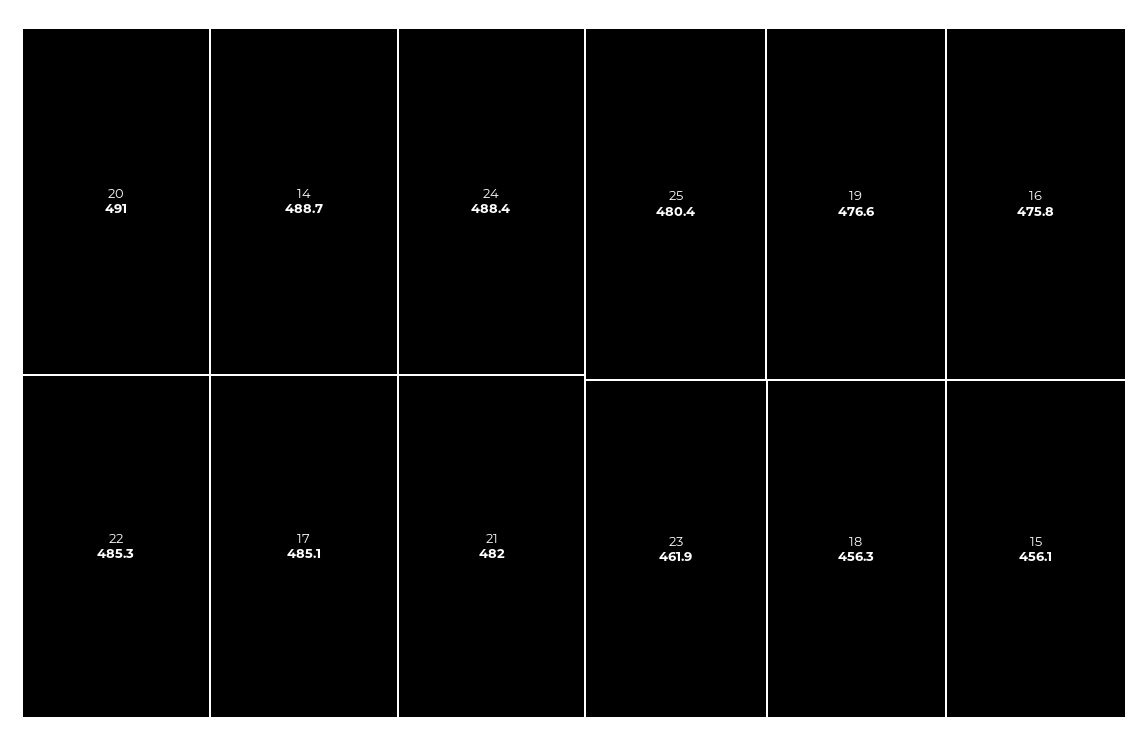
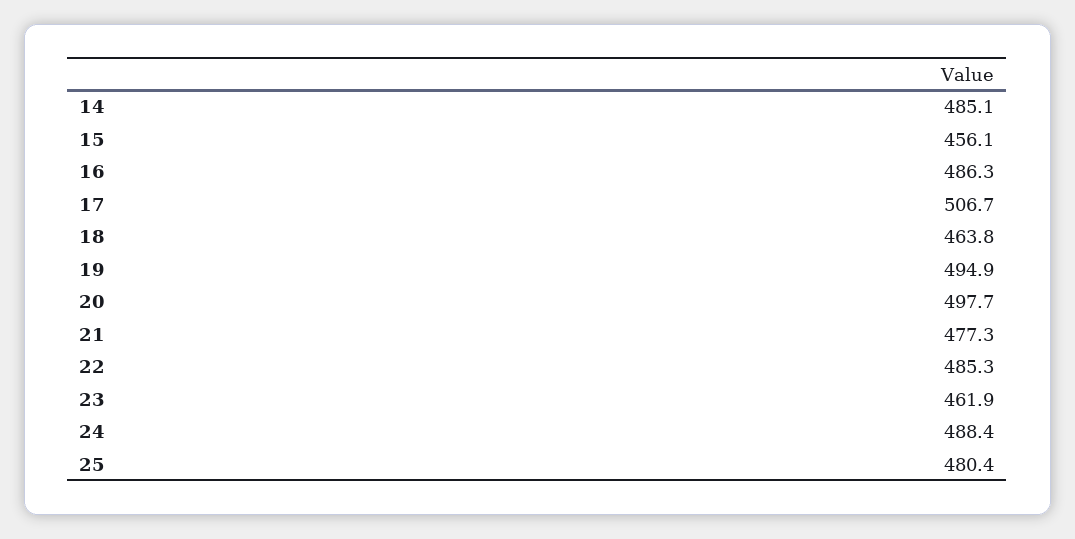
20: 491 -> 497.7
14: 488.7 -> 485.1
17: 485.1 -> 506.7
21: 482 -> 477.3
19: 476.6 -> 494.9
16: 475.8 -> 486.3
18: 456.3 -> 463.8

